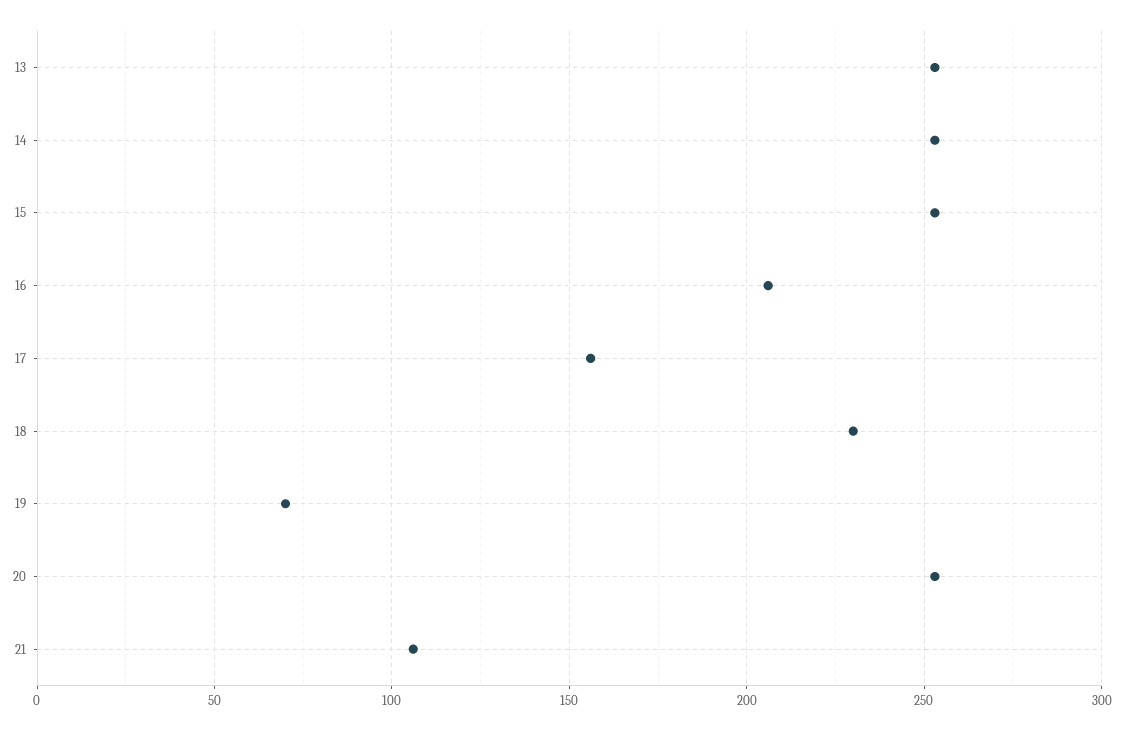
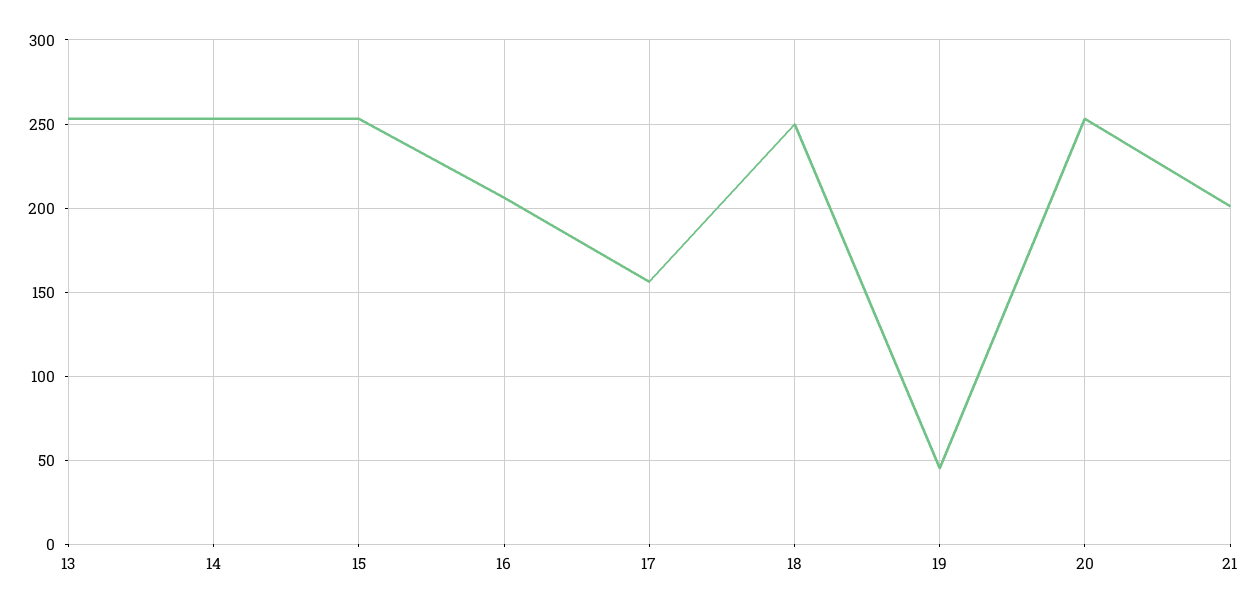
18: 230 -> 250
19: 70 -> 45
21: 105 -> 200

